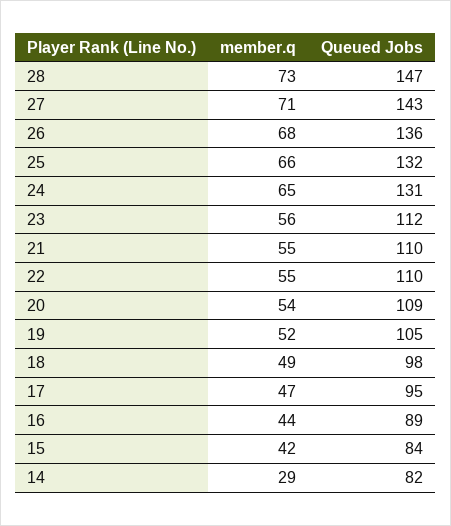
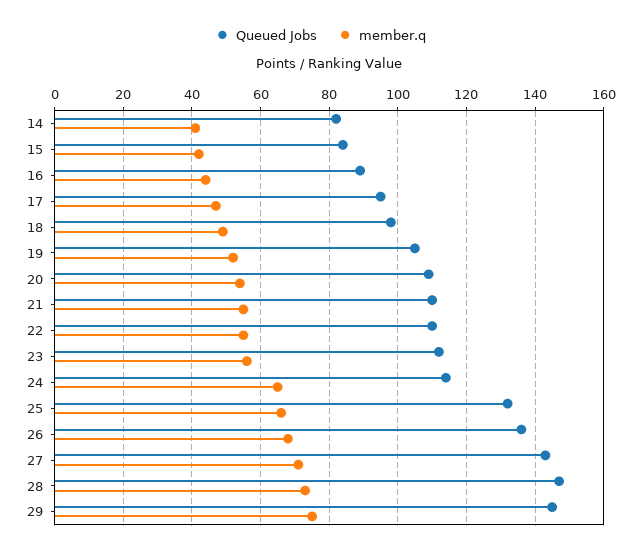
Queued Jobs, 24: 131 -> 115
member.q, 14: 29 -> 40
Queued Jobs, 29: none -> 145
member.q, 29: none -> 75

